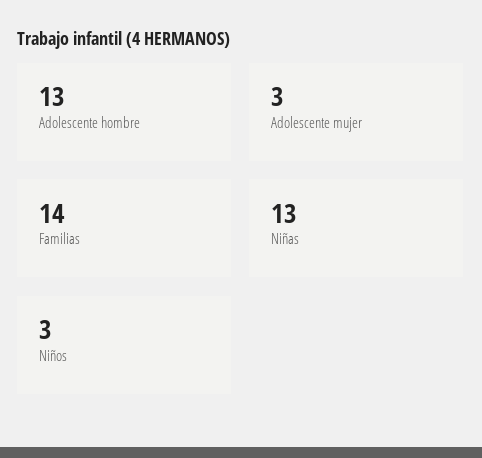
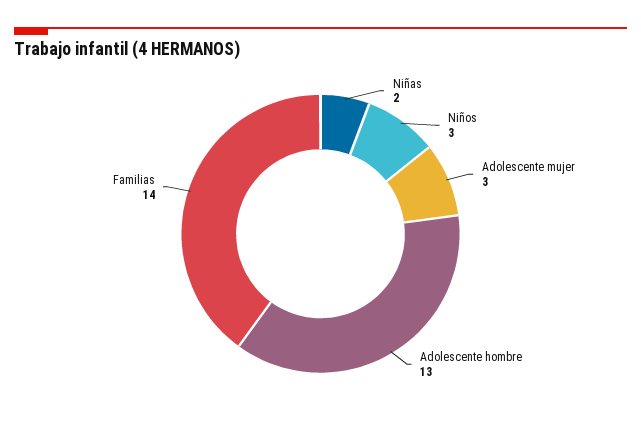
Niñas: 13 -> 2

